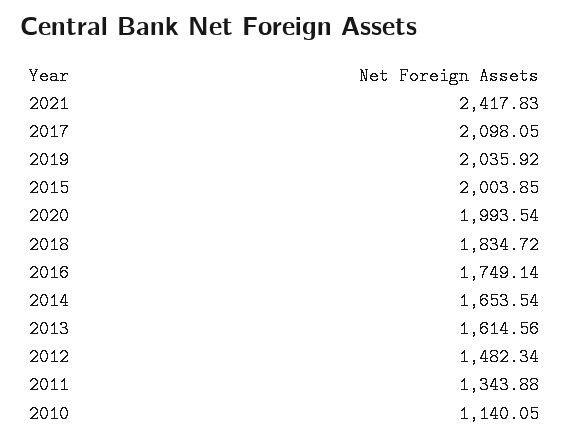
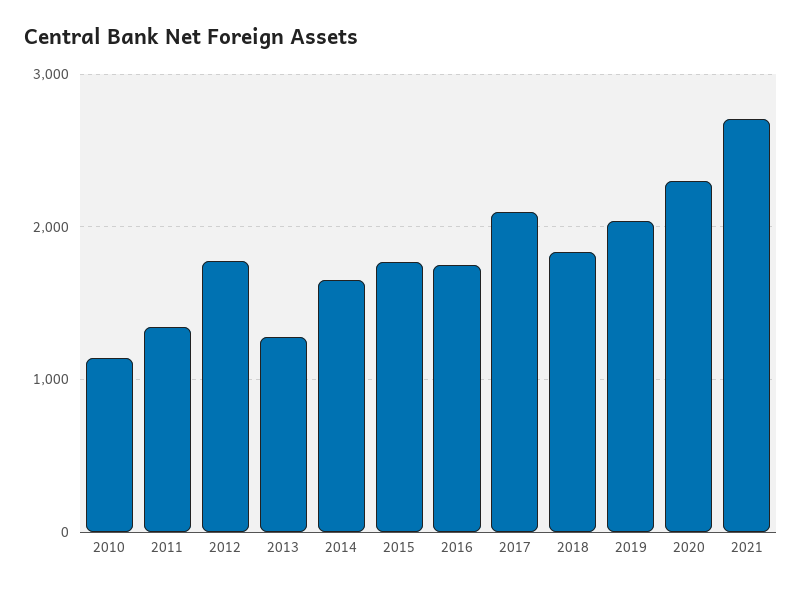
2021: 2417.83 -> 2700
2015: 2003.85 -> 1800
2020: 1993.54 -> 2300
2013: 1614.56 -> 1300
2012: 1482.34 -> 1800

